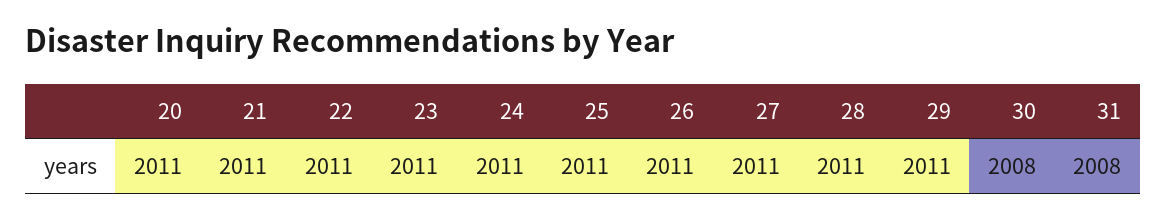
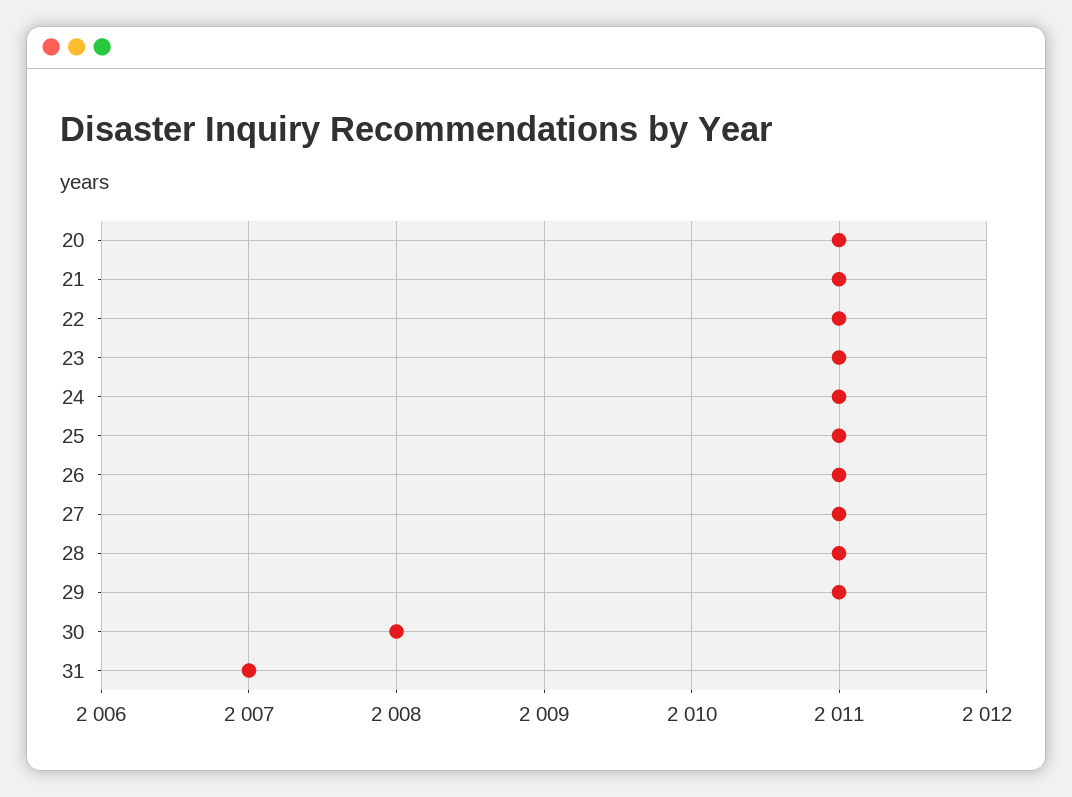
31: 2008 -> 2007

